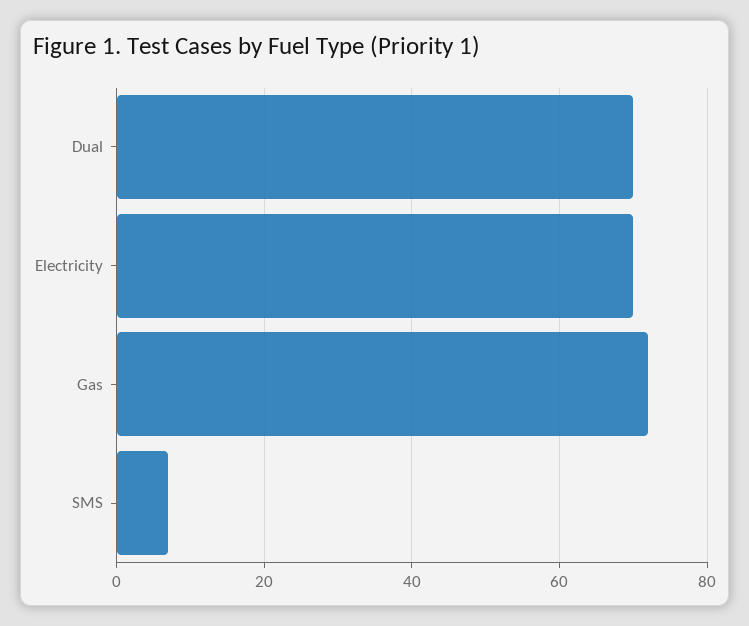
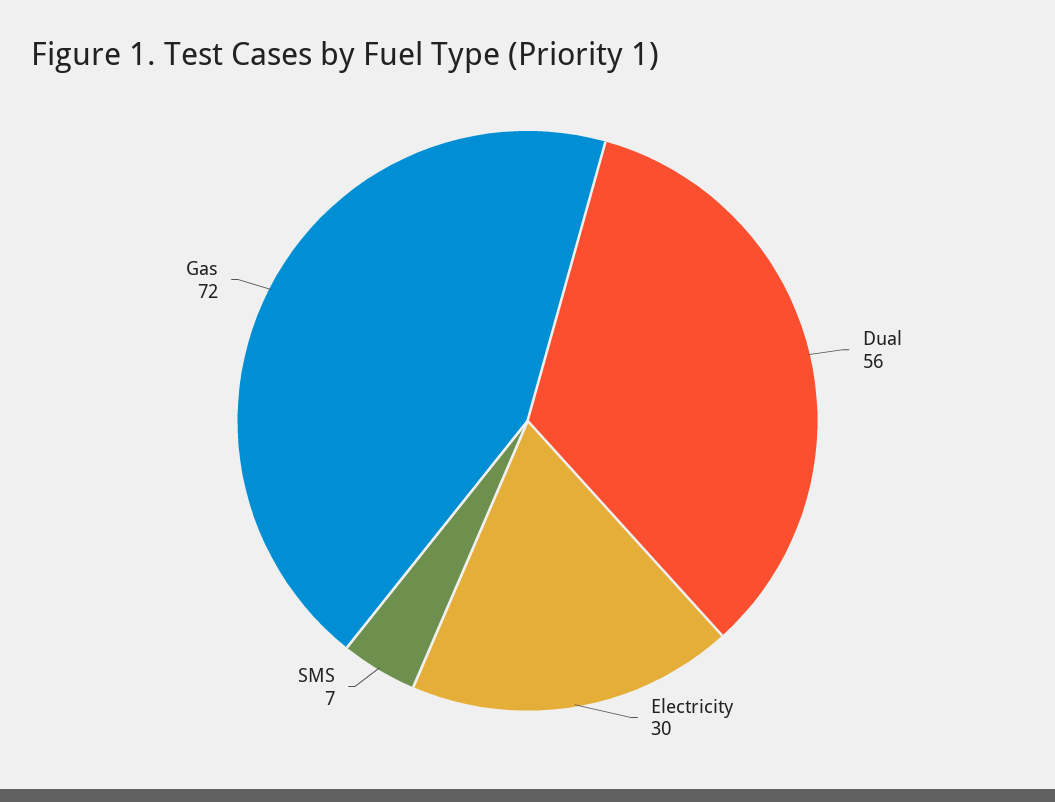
Dual: 70 -> 56
Electricity: 70 -> 30

